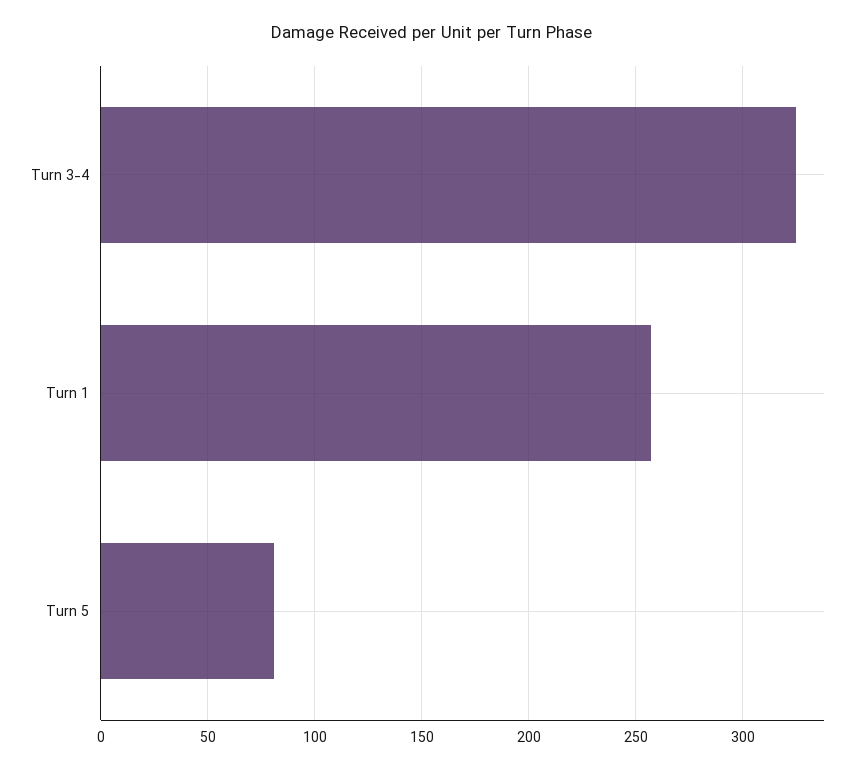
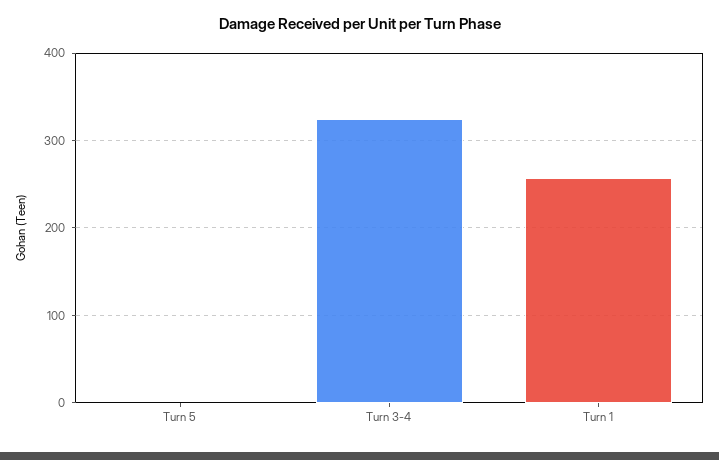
Turn 5: 80 -> 0

